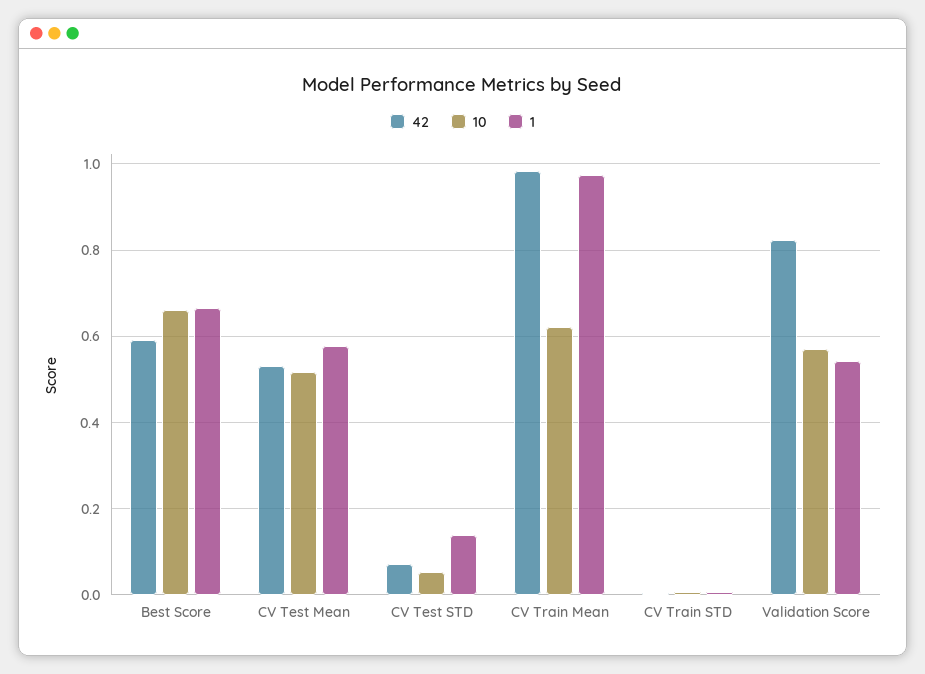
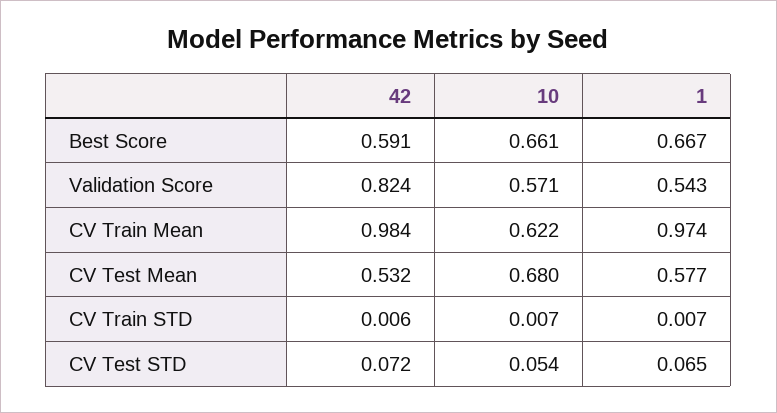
10, CV Test Mean: 0.52 -> 0.68
1, CV Test STD: 0.14 -> 0.065

